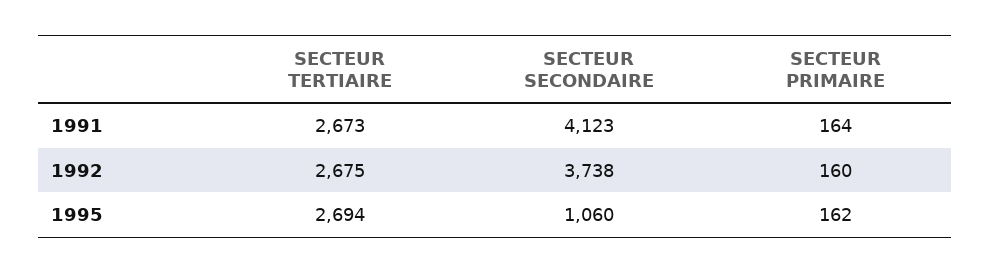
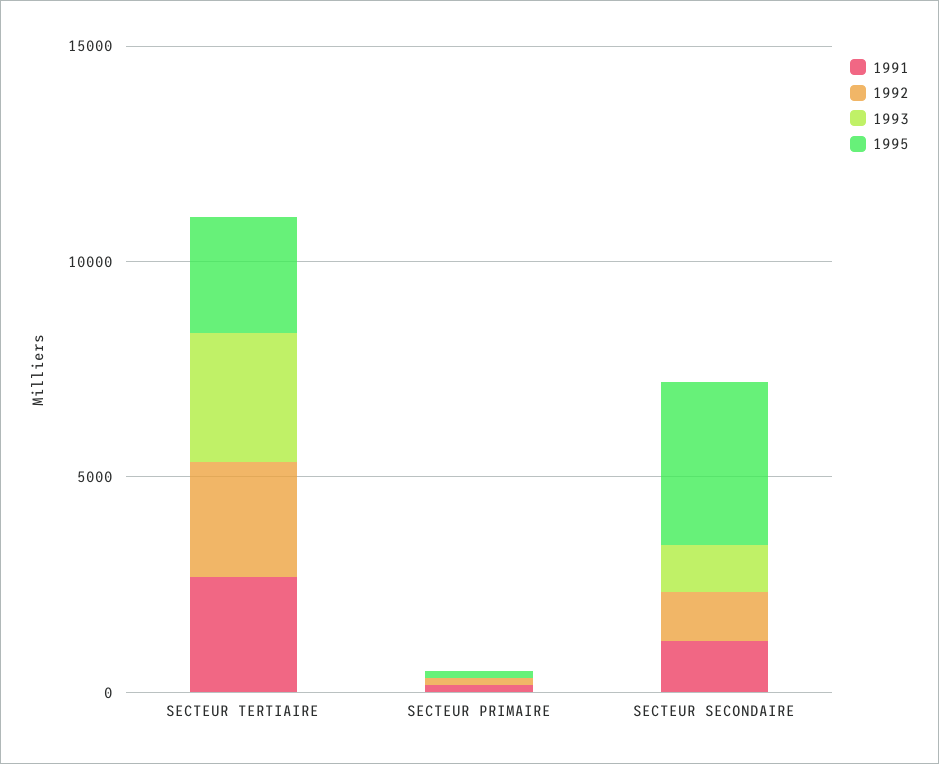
1991, SECTEUR SECONDAIRE: 4123 -> 1000
1992, SECTEUR SECONDAIRE: 3738 -> 1000
1995, SECTEUR SECONDAIRE: 1060 -> 4000
1993, SECTEUR TERTIAIRE: none -> 3000
1993, SECTEUR PRIMAIRE: none -> 0
1993, SECTEUR SECONDAIRE: none -> 1000

